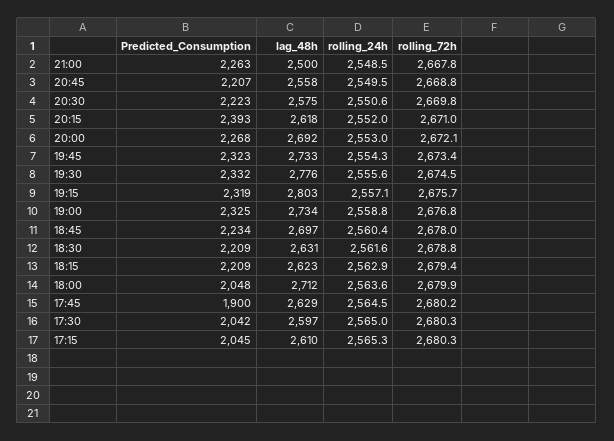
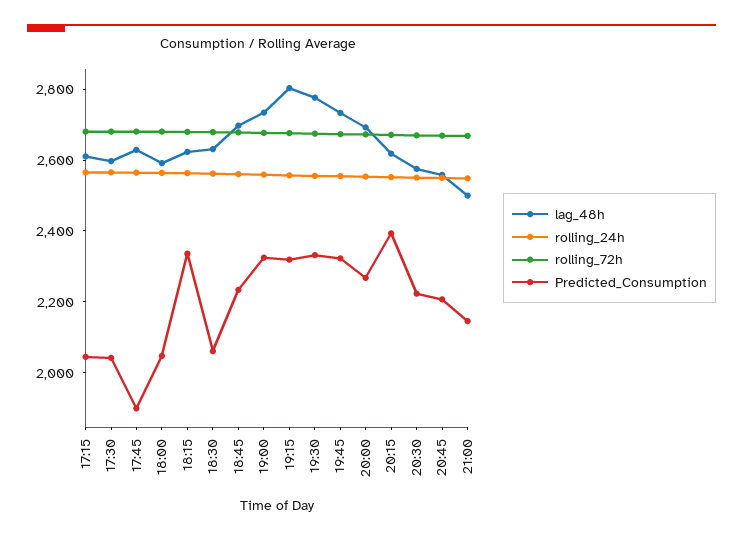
Predicted_Consumption, 21:00: 2263 -> 2150
Predicted_Consumption, 18:30: 2209 -> 2050
Predicted_Consumption, 18:15: 2209 -> 2350
lag_48h, 18:00: 2712 -> 2600

